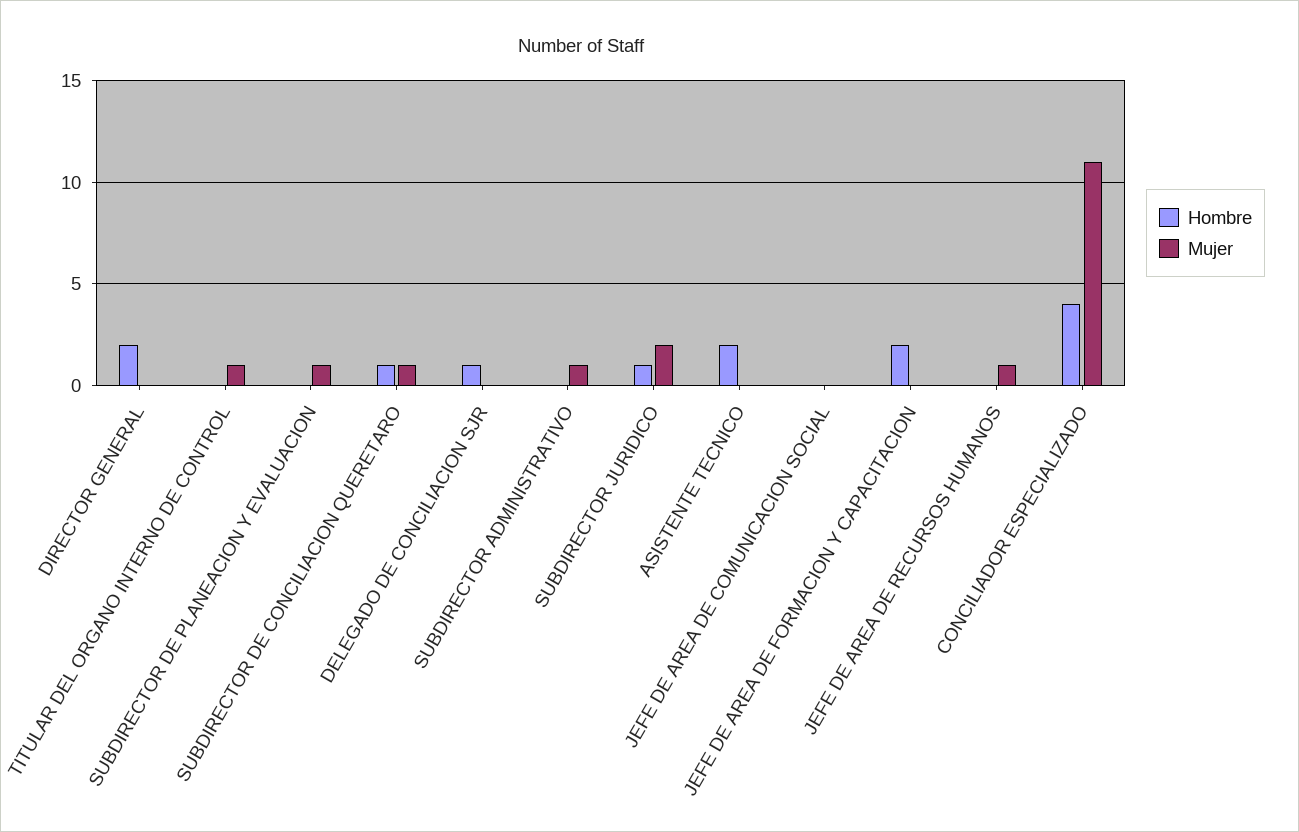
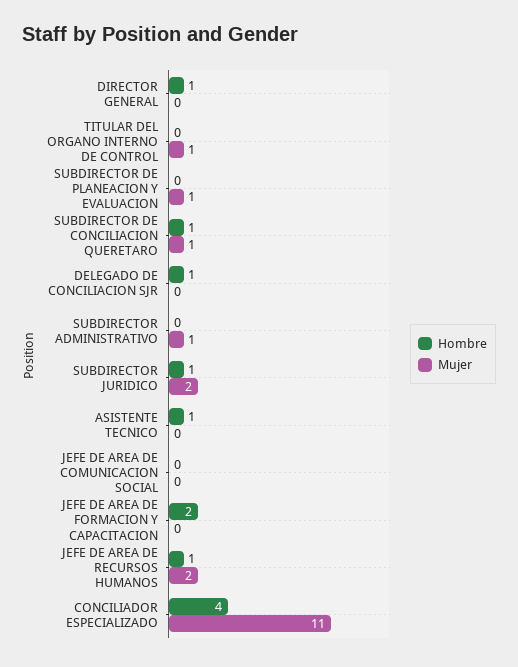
Hombre, DIRECTOR GENERAL: 2 -> 1
Hombre, ASISTENTE TECNICO: 2 -> 1
Hombre, JEFE DE AREA DE RECURSOS HUMANOS: 0 -> 1
Mujer, JEFE DE AREA DE RECURSOS HUMANOS: 1 -> 2

